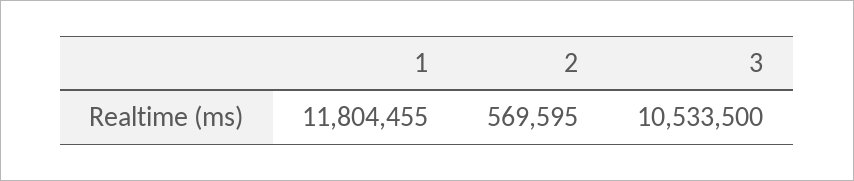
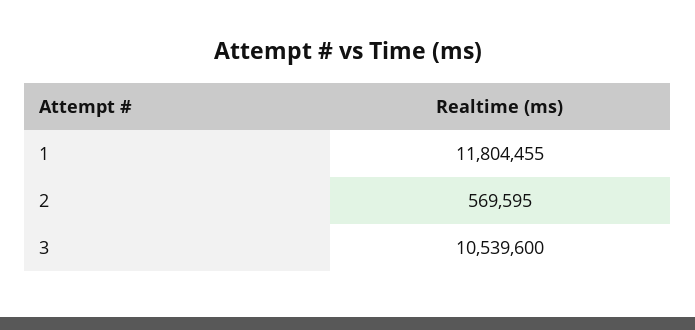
3: 10533500 -> 10539600

